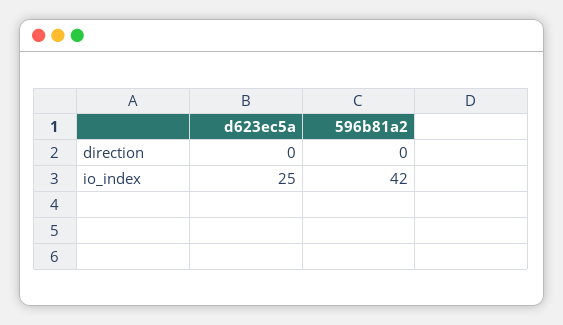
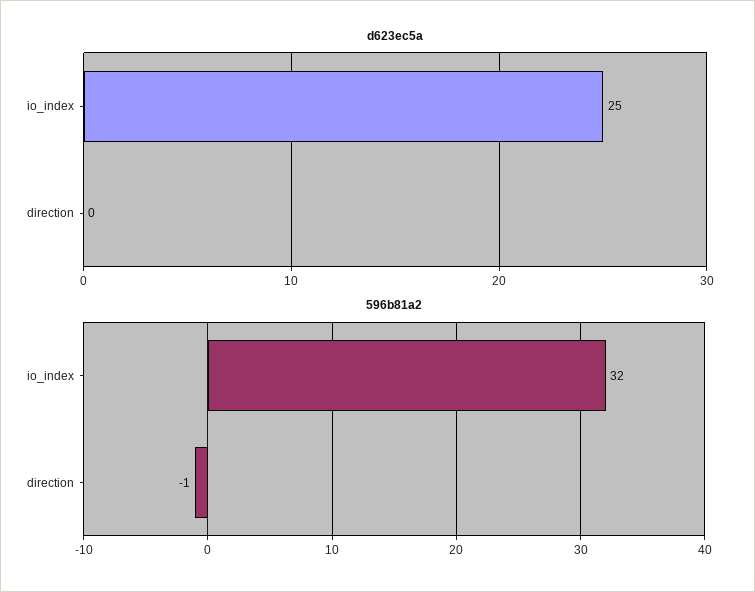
596b81a2, direction: 0 -> -1
596b81a2, io_index: 42 -> 32

